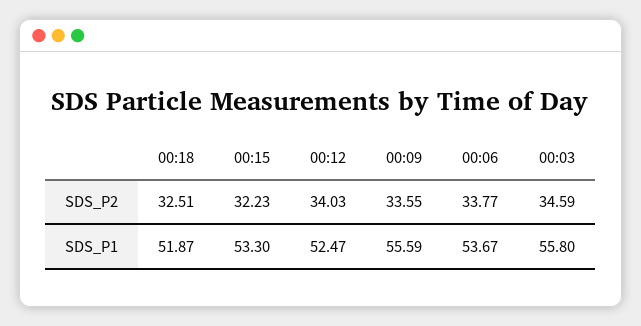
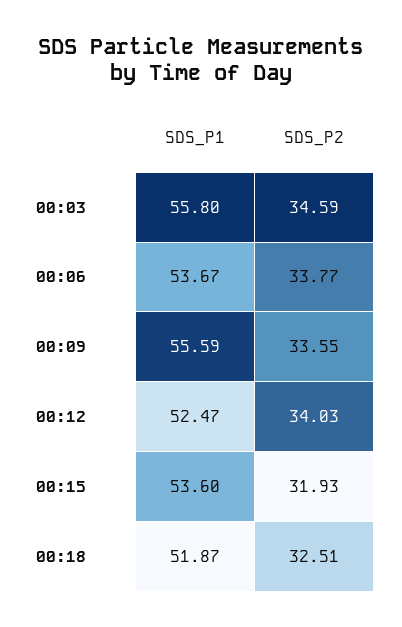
00:15, SDS_P2: 32.23 -> 31.93
00:15, SDS_P1: 53.3 -> 53.6

